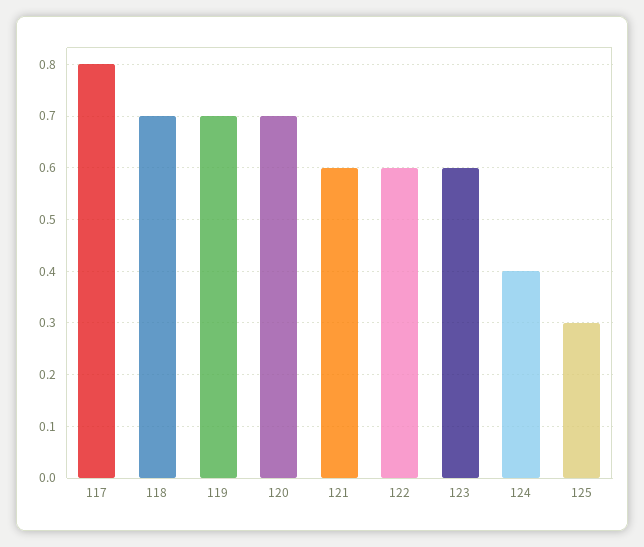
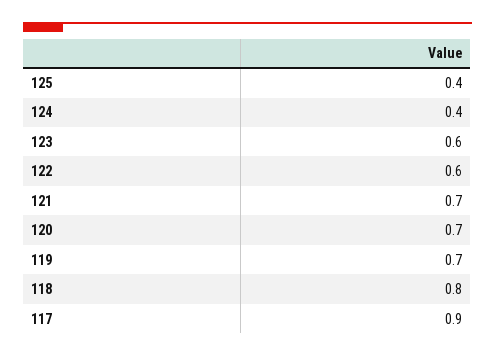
117: 0.8 -> 0.9
118: 0.7 -> 0.8
121: 0.6 -> 0.7
125: 0.3 -> 0.4

